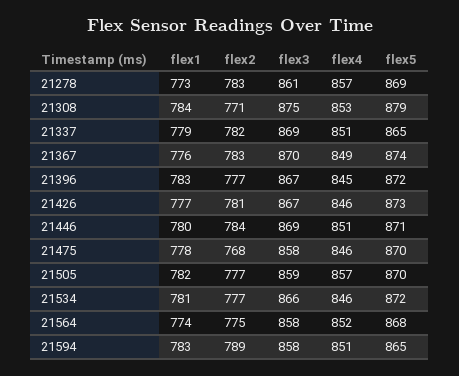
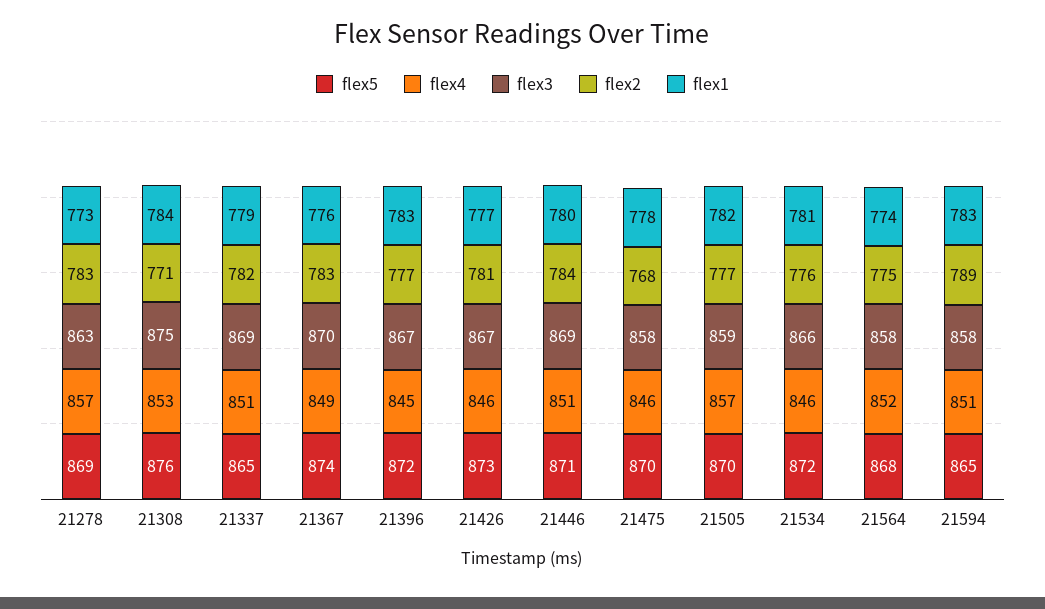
flex3, 21278: 861 -> 863
flex5, 21308: 879 -> 876
flex2, 21534: 777 -> 776

